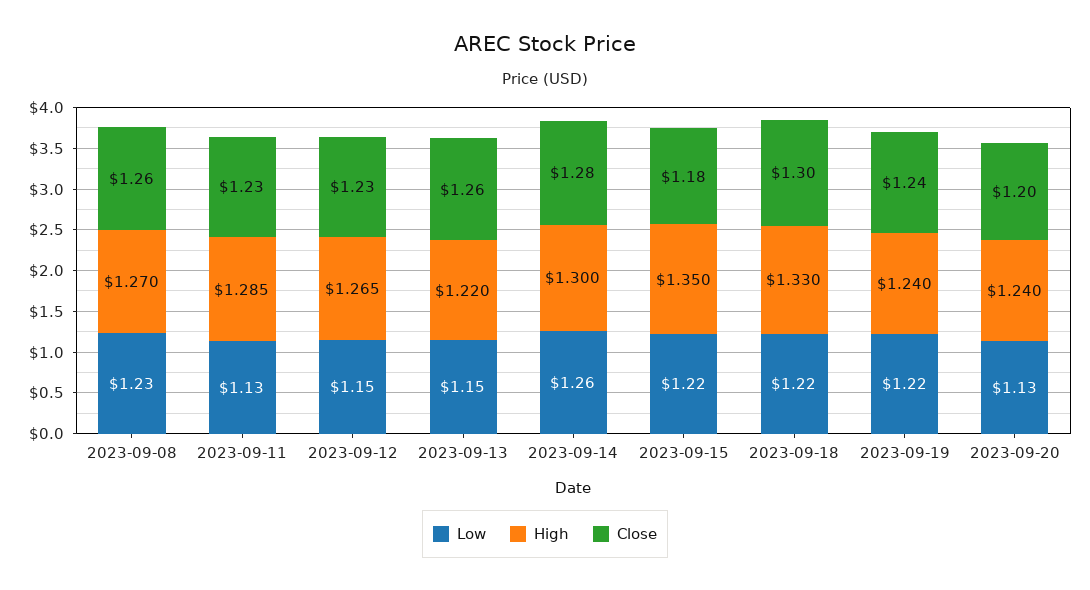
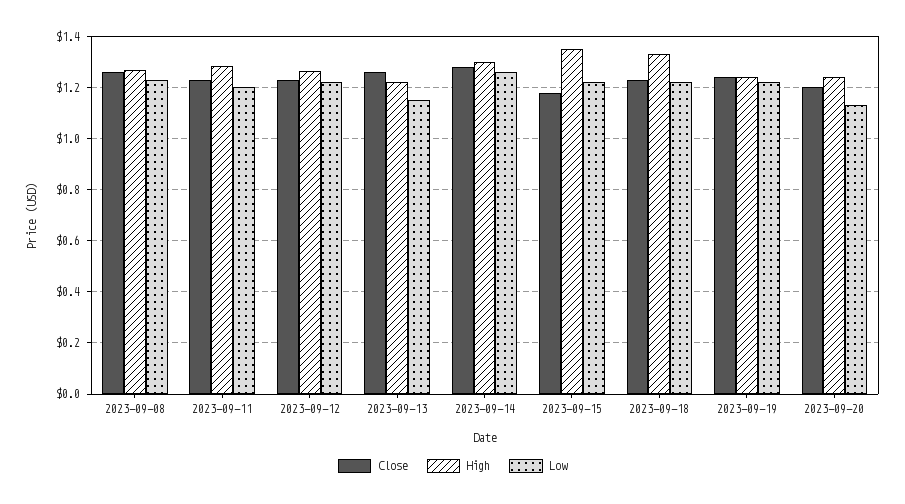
Low, 2023-09-11: 1.13 -> 1.2
Low, 2023-09-12: 1.15 -> 1.225
Close, 2023-09-18: 1.3 -> 1.225

